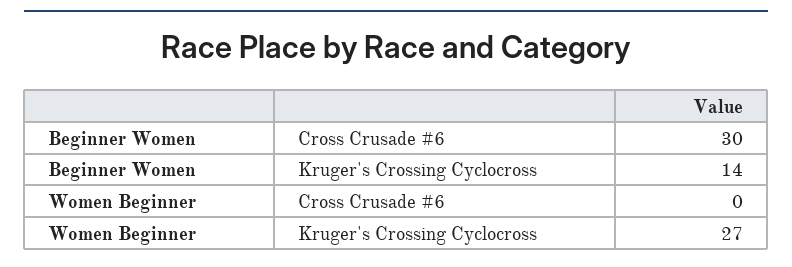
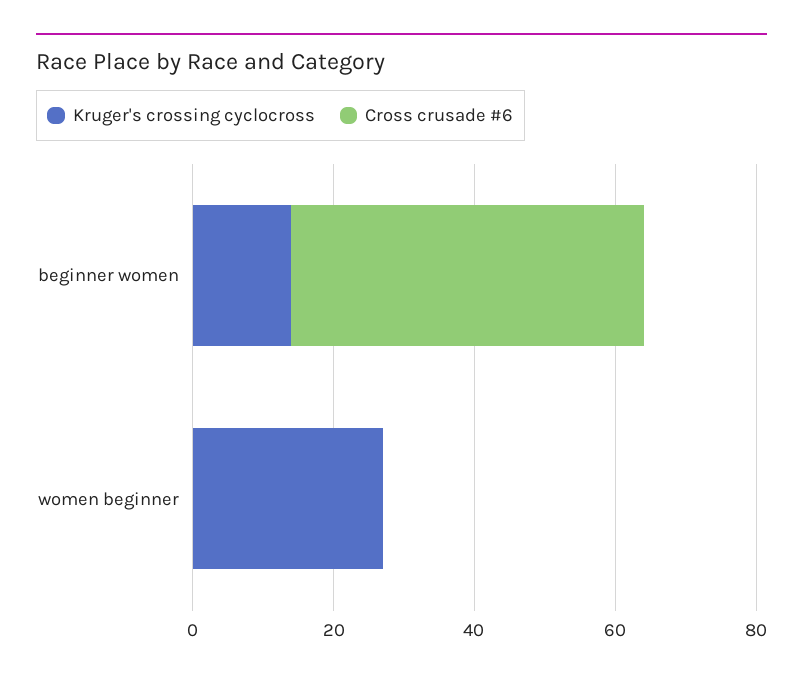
Cross Crusade #6, Beginner Women: 30 -> 50

